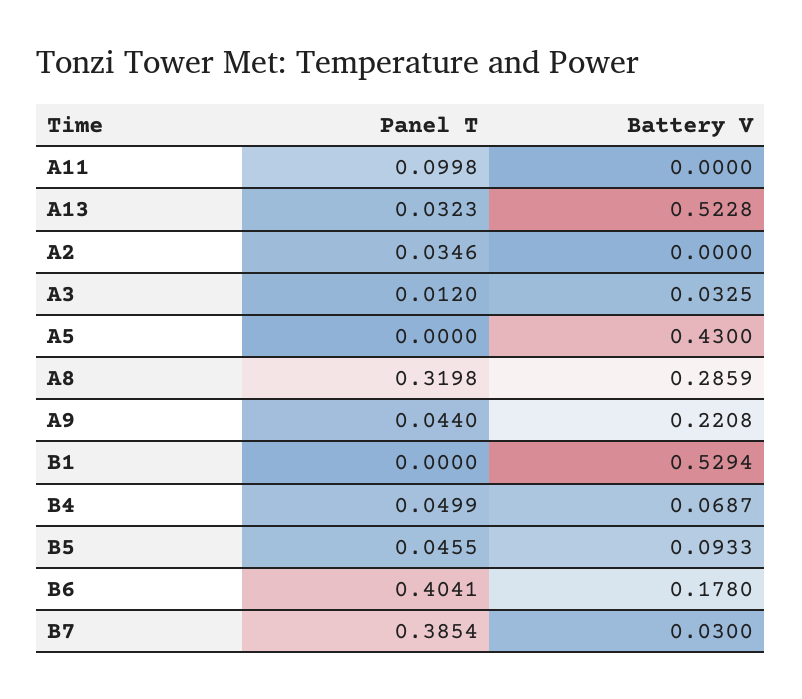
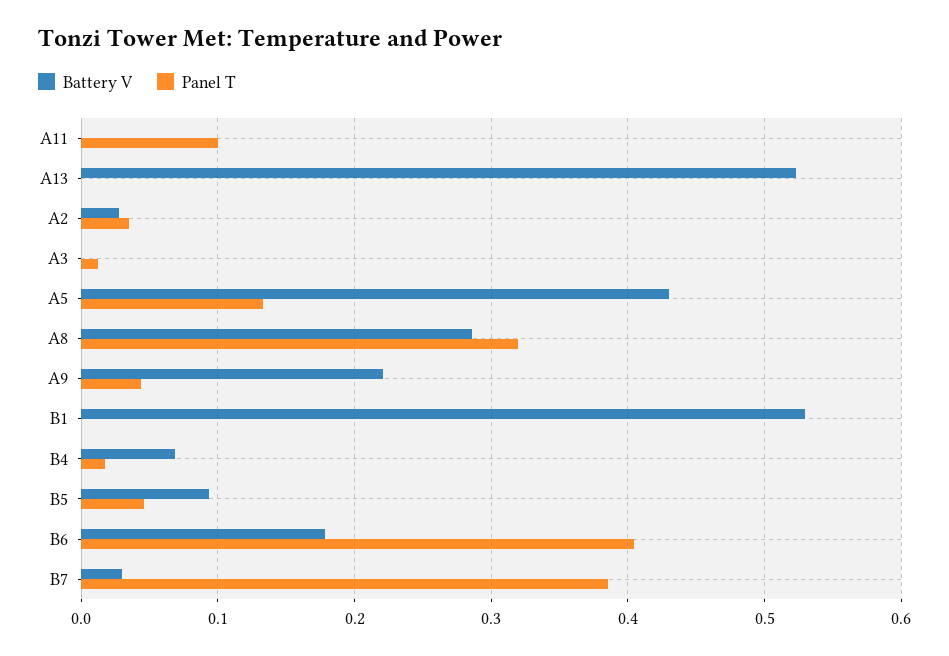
Panel T, A13: 0.0323 -> 0
Battery V, A2: 0 -> 0.03
Battery V, A3: 0.0325 -> 0
Panel T, A5: 0 -> 0.13
Panel T, B4: 0.0499 -> 0.02

